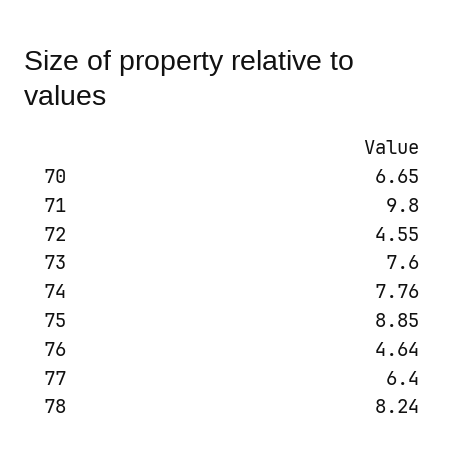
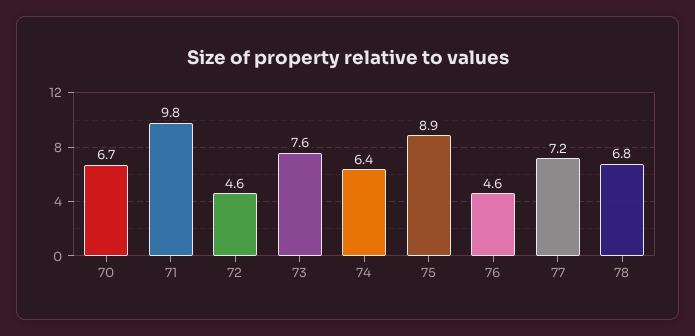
74: 7.76 -> 6.4
77: 6.4 -> 7.2
78: 8.24 -> 6.8

